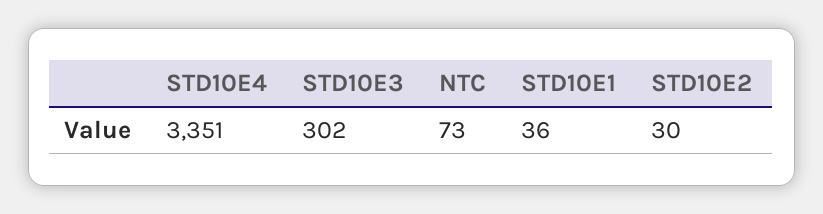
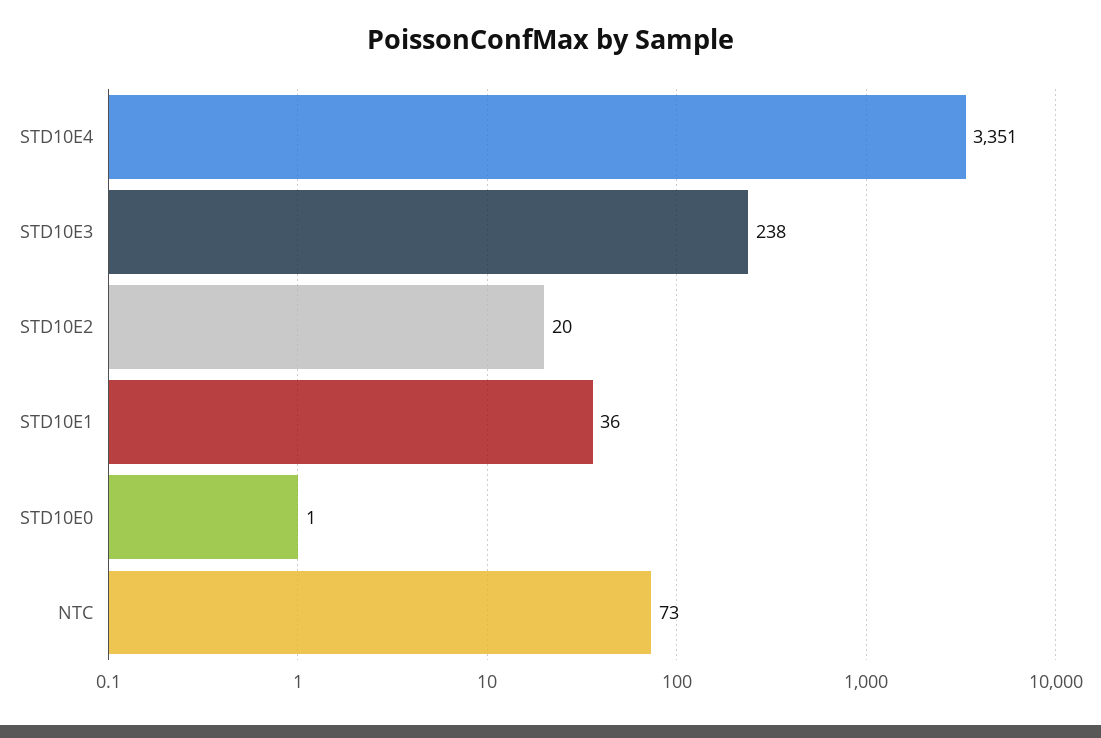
STD10E3: 302 -> 238
STD10E2: 30 -> 20
STD10E0: none -> 1

